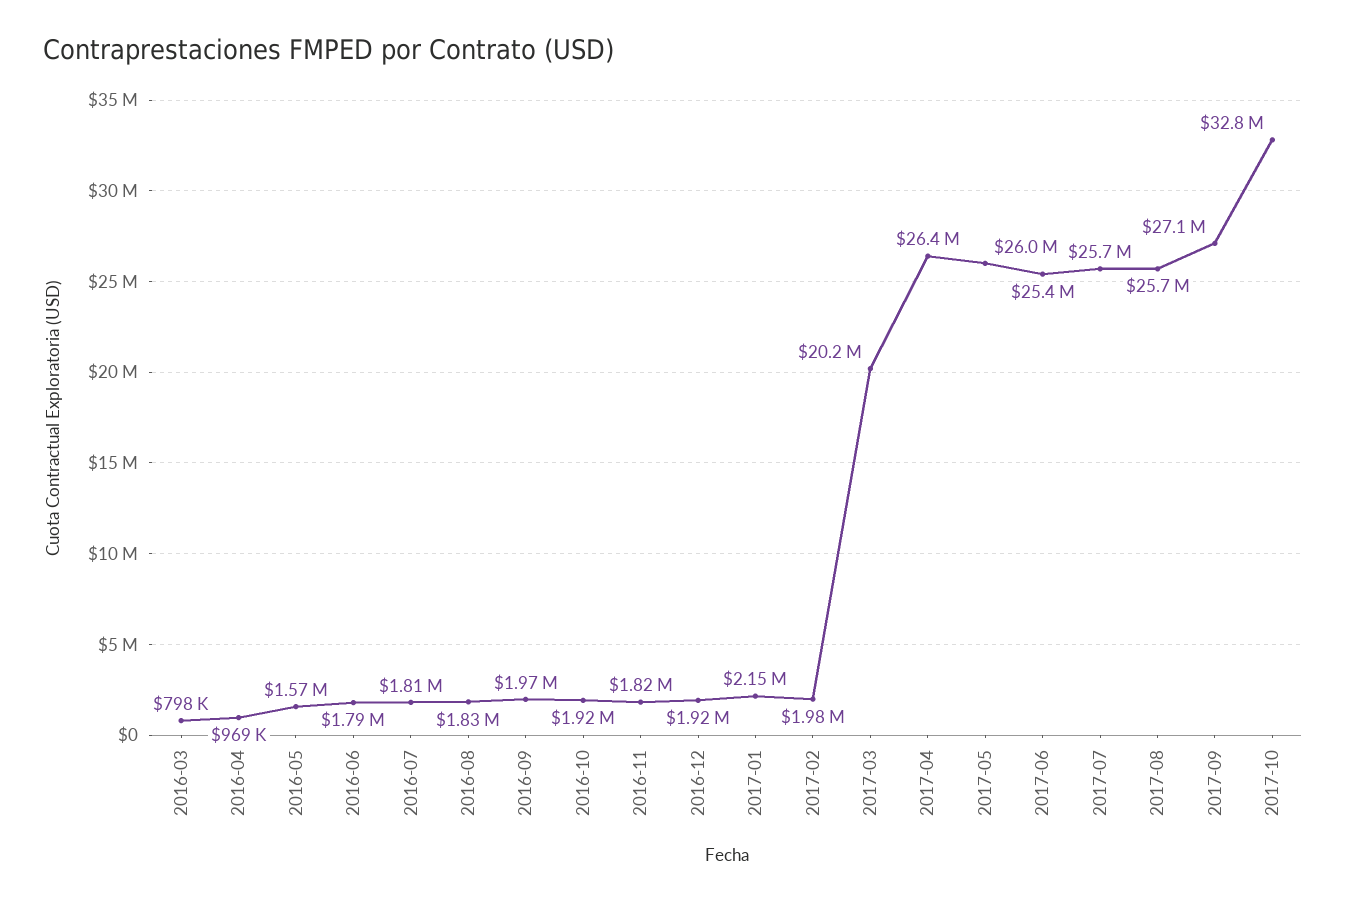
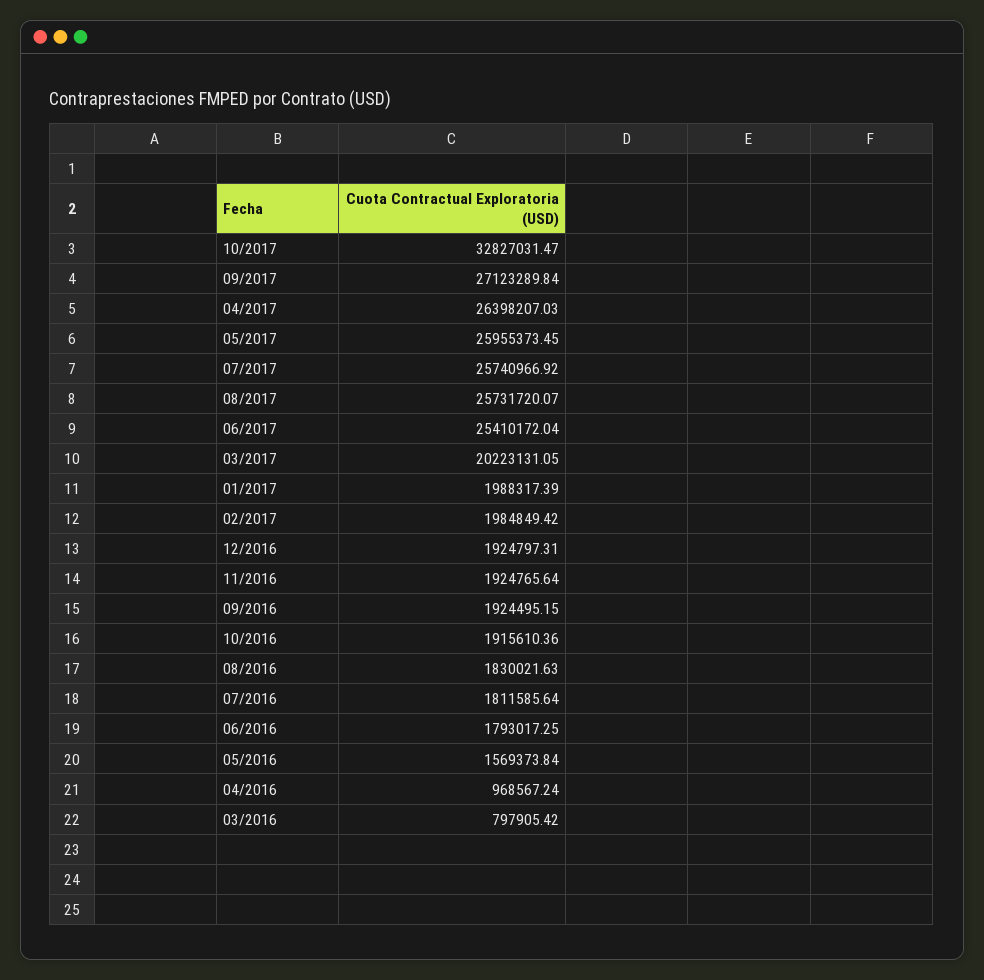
2016-09: 1970000 -> 1924495.15
2016-11: 1820000 -> 1924765.64
2017-01: 2150000 -> 1988317.39

